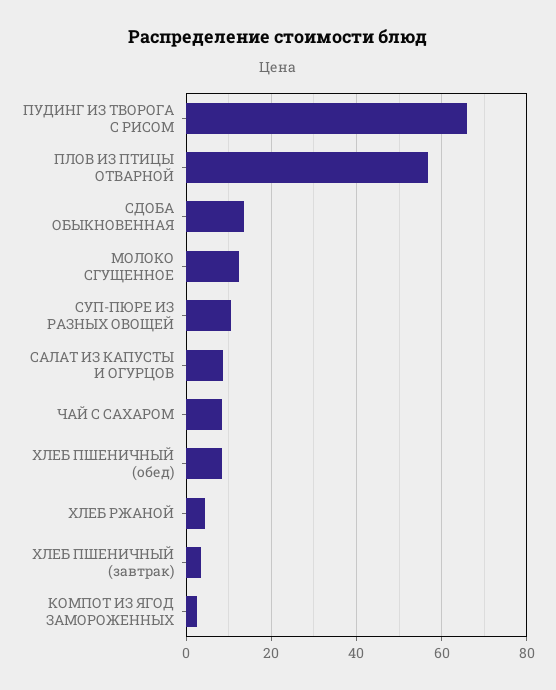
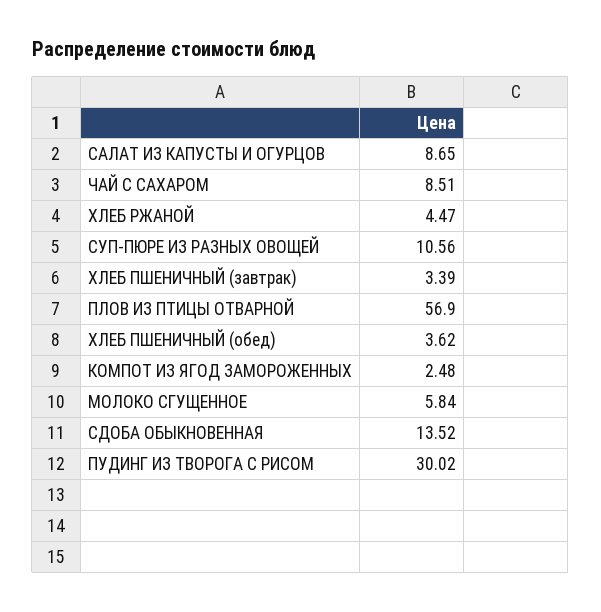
ПУДИНГ ИЗ ТВОРОГА С РИСОМ: 66 -> 30.02
МОЛОКО СГУЩЕННОЕ: 12 -> 5.84
ХЛЕБ ПШЕНИЧНЫЙ (обед): 8 -> 3.62

